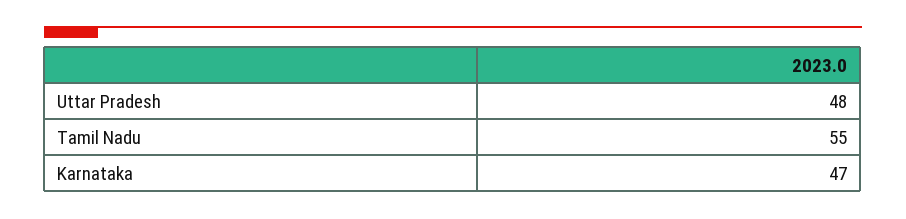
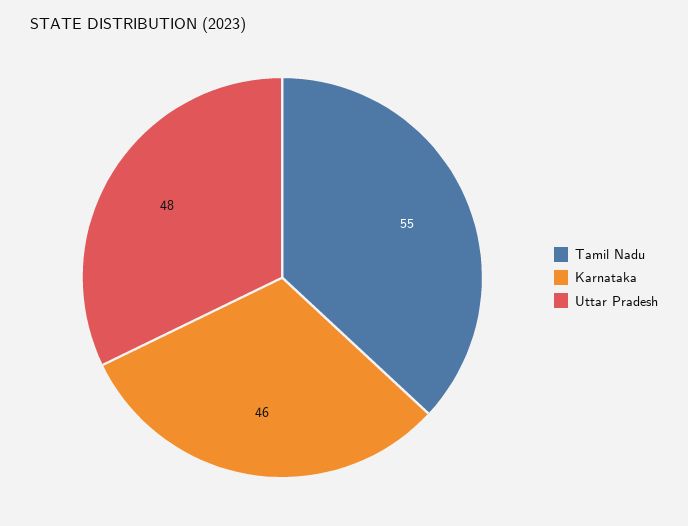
Karnataka: 47 -> 46

